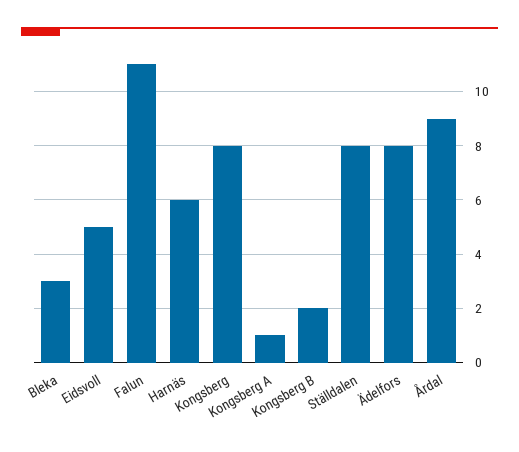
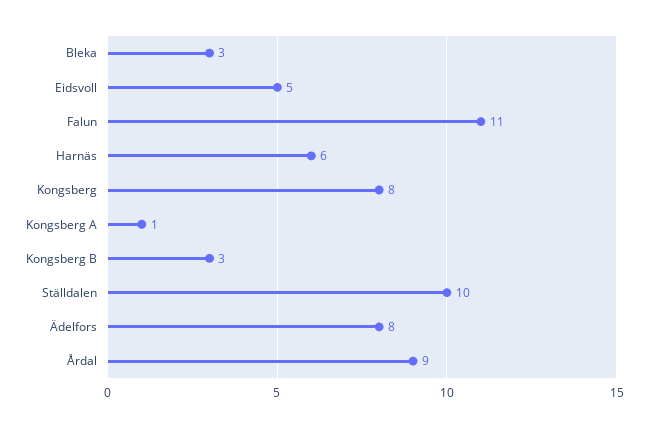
Kongsberg B: 2 -> 3
Ställdalen: 8 -> 10

